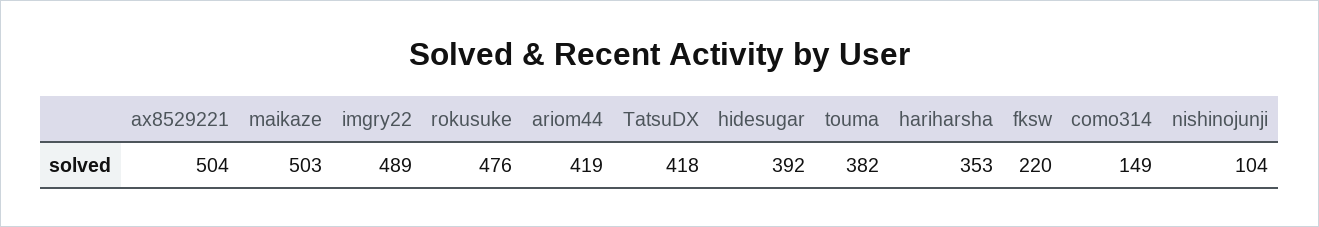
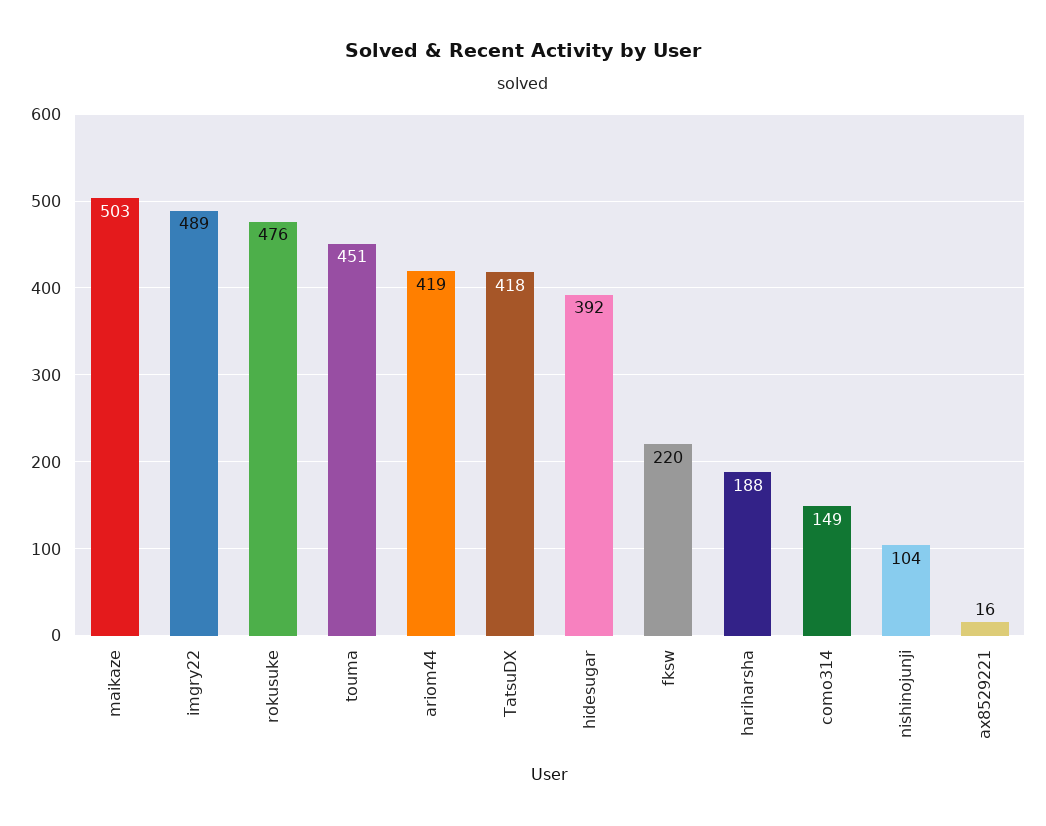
ax8529221: 504 -> 16
touma: 382 -> 451
hariharsha: 353 -> 188

